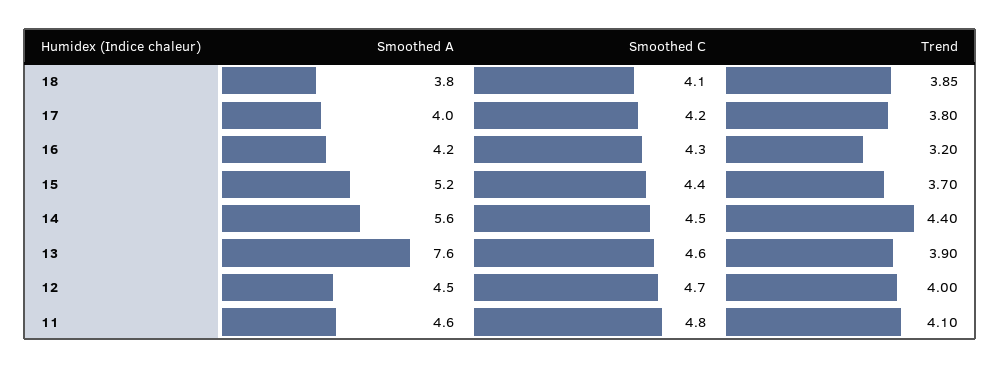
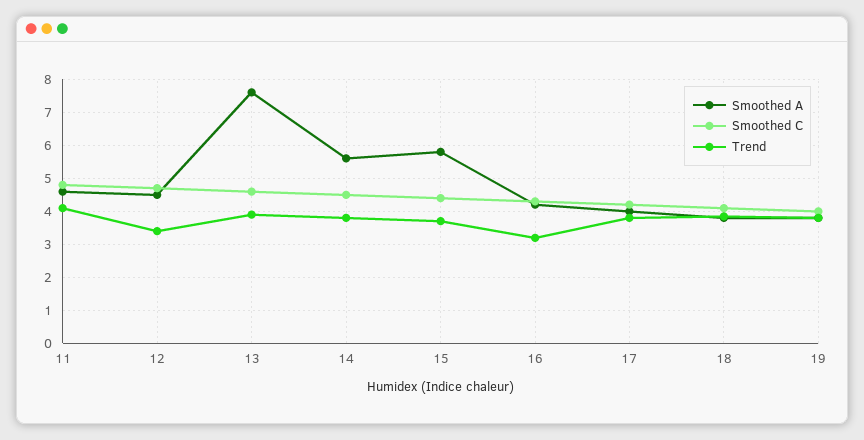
Smoothed A, 15: 5.2 -> 5.8
Trend, 14: 4.4 -> 3.8
Trend, 12: 4 -> 3.4
Smoothed A, 19: none -> 3.8
Smoothed C, 19: none -> 4
Trend, 19: none -> 3.8

